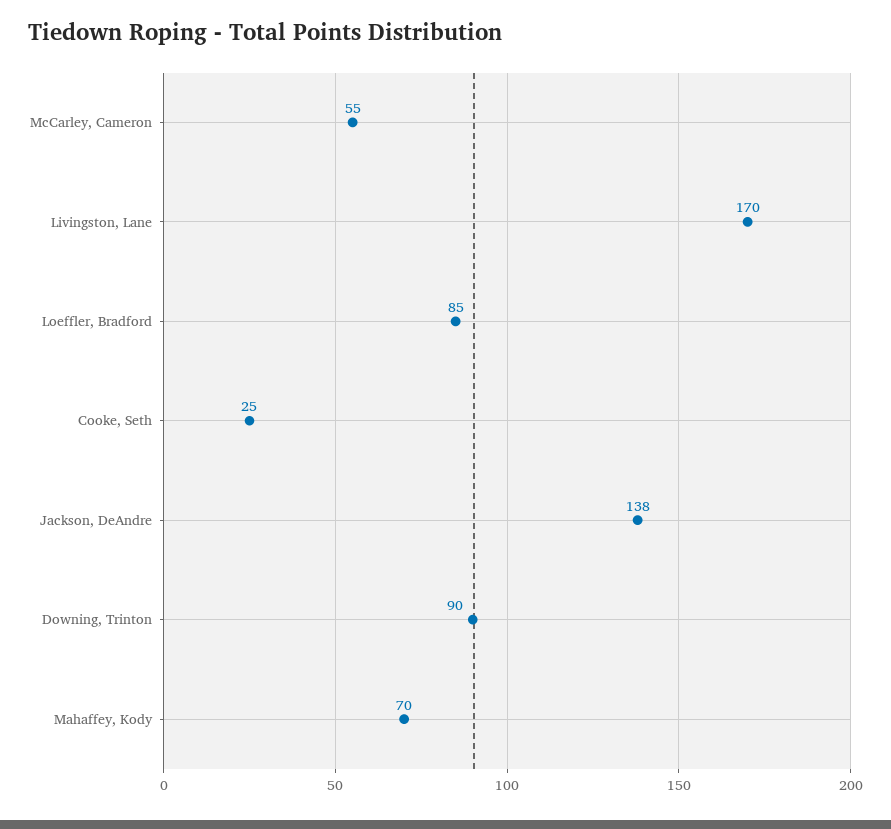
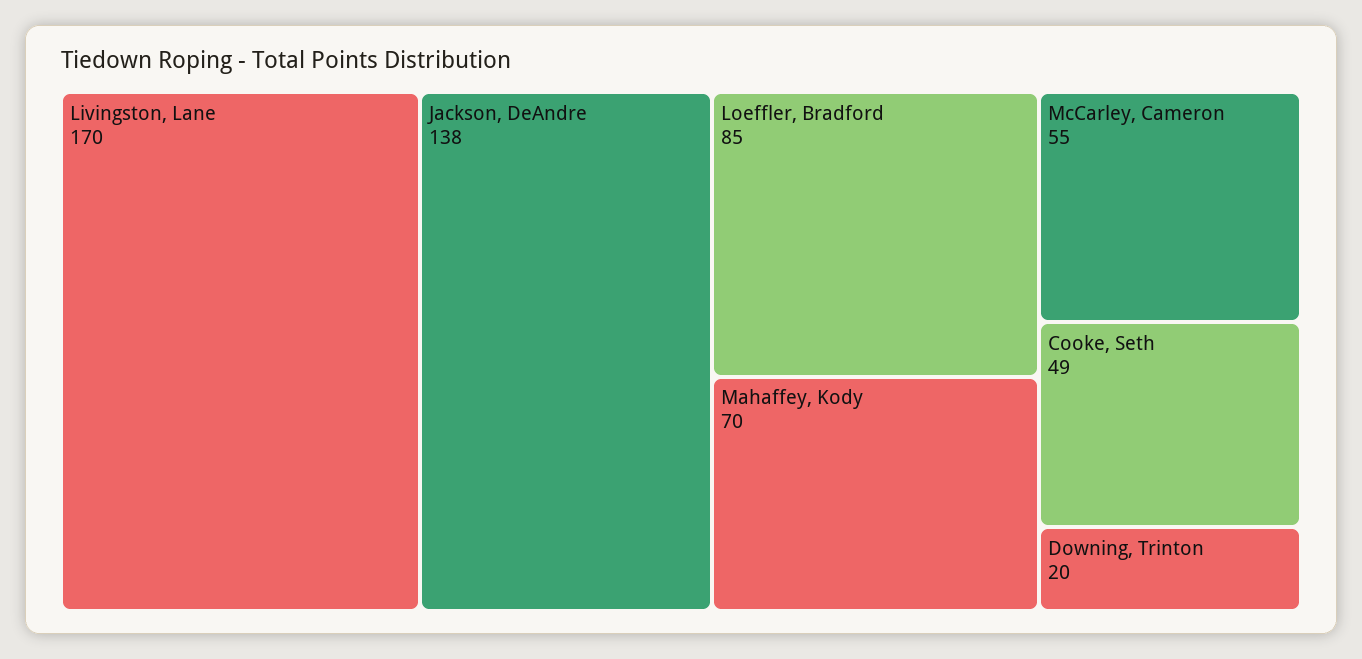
Cooke, Seth: 25 -> 49
Downing, Trinton: 90 -> 20

